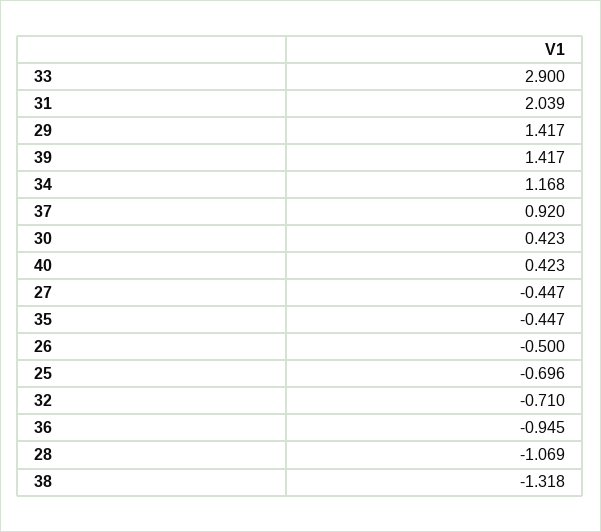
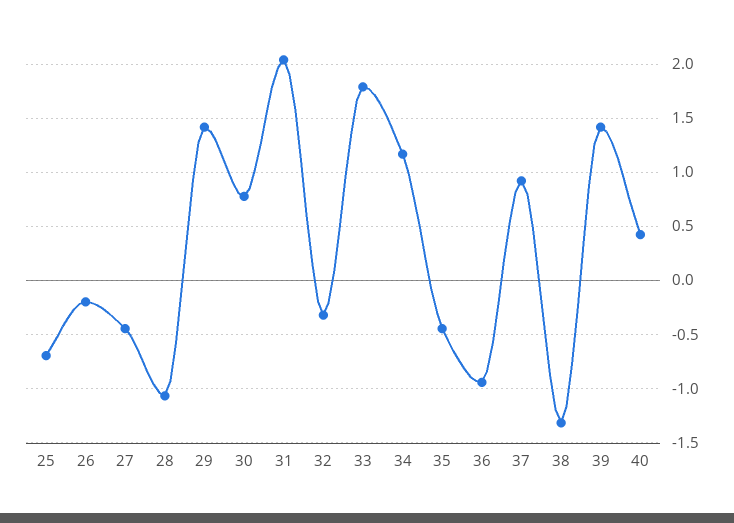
33: 2.9 -> 1.8
30: 0.423 -> 0.8
26: -0.5 -> -0.2
32: -0.71 -> -0.3

